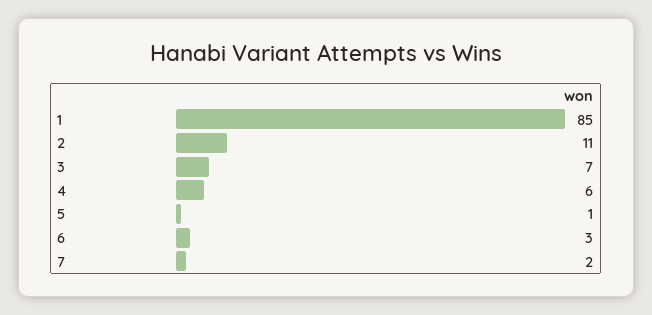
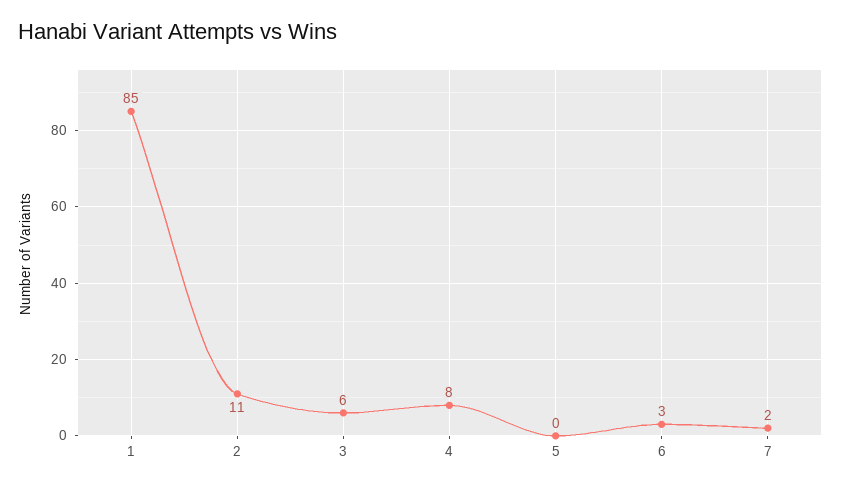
3: 7 -> 6
4: 6 -> 8
5: 1 -> 0

